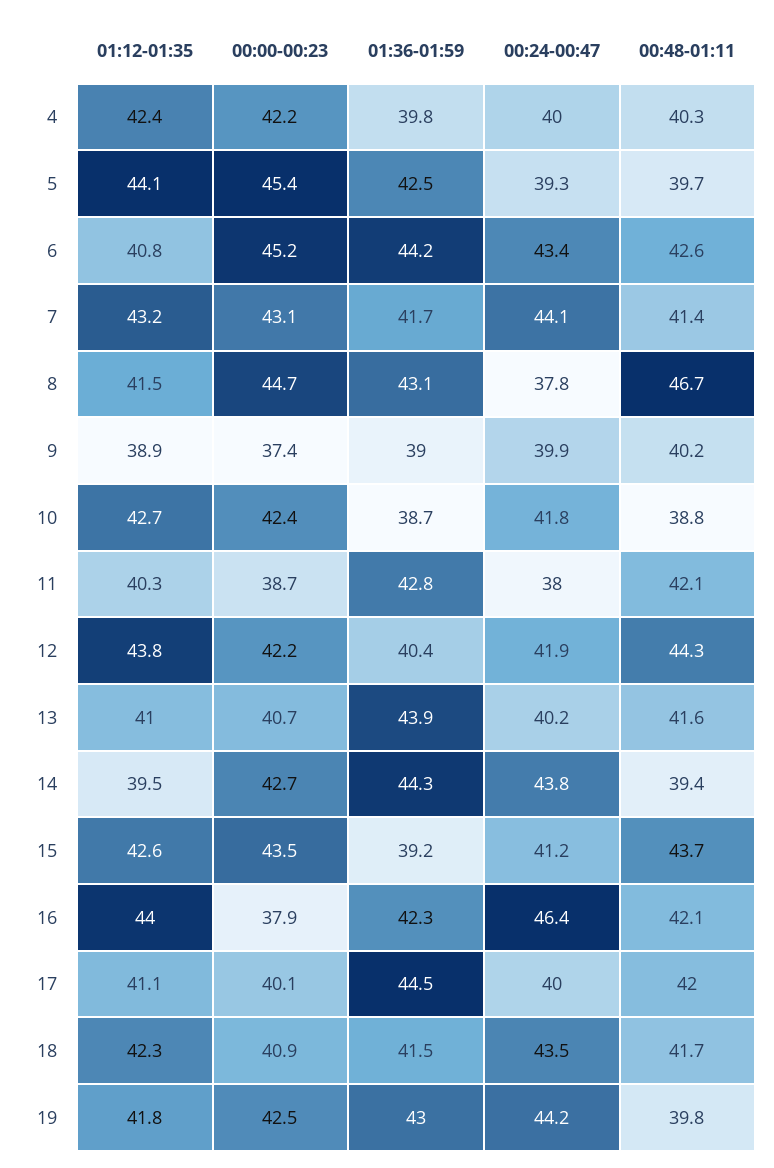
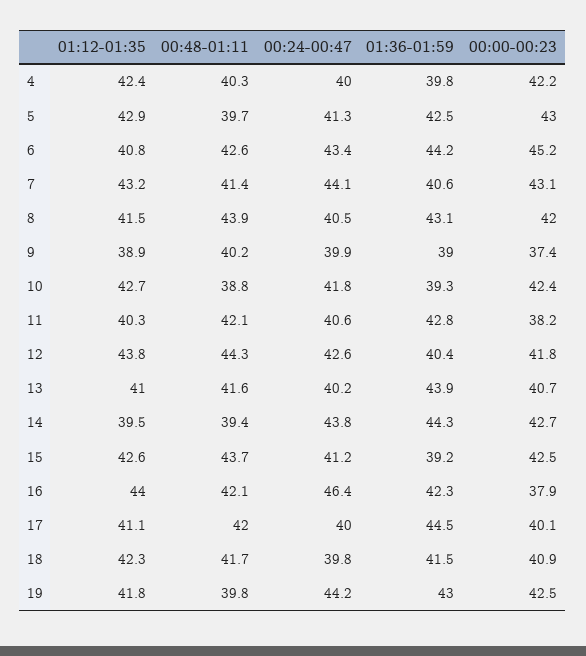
01:12-01:35, 5: 44.1 -> 42.9
00:00-00:23, 5: 45.4 -> 43
00:24-00:47, 5: 39.3 -> 41.3
01:36-01:59, 7: 41.7 -> 40.6
00:00-00:23, 8: 44.7 -> 42
00:24-00:47, 8: 37.8 -> 40.5
00:48-01:11, 8: 46.7 -> 43.9
01:36-01:59, 10: 38.7 -> 39.3
00:00-00:23, 11: 38.7 -> 38.2
00:24-00:47, 11: 38 -> 40.6
00:00-00:23, 12: 42.2 -> 41.8
00:24-00:47, 12: 41.9 -> 42.6
00:00-00:23, 15: 43.5 -> 42.5
00:24-00:47, 18: 43.5 -> 39.8

